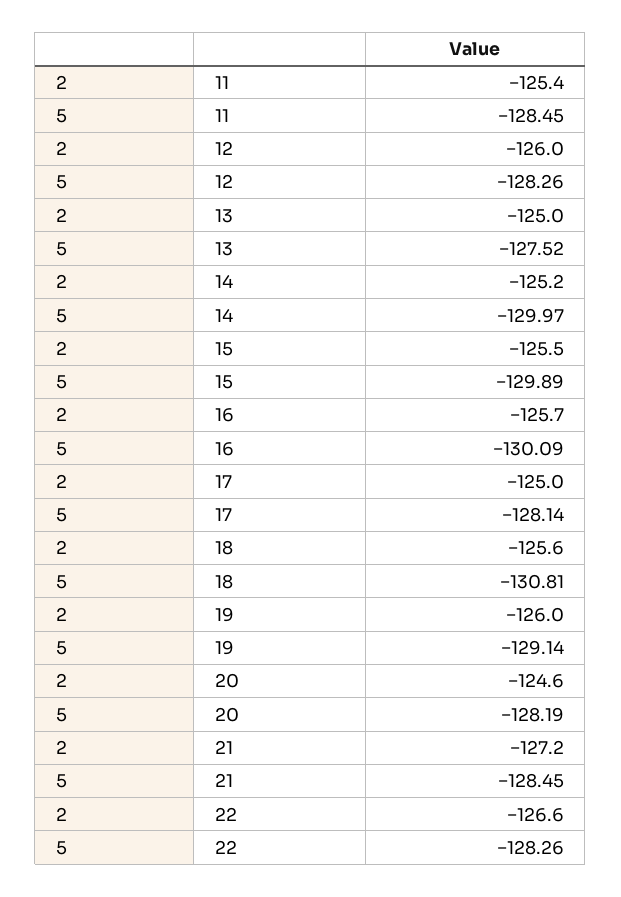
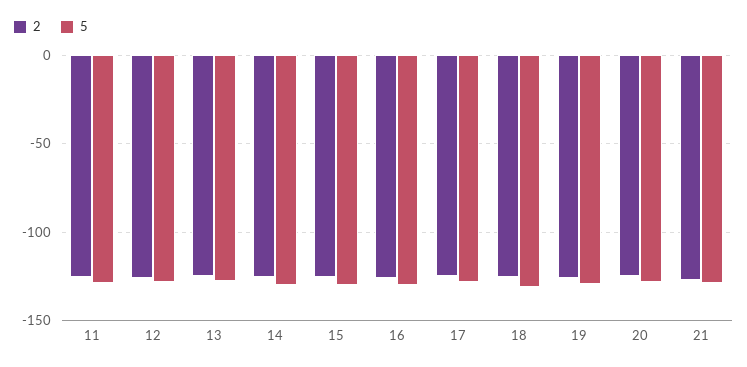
2, 22: -126.6 -> none
5, 22: -128.26 -> none

